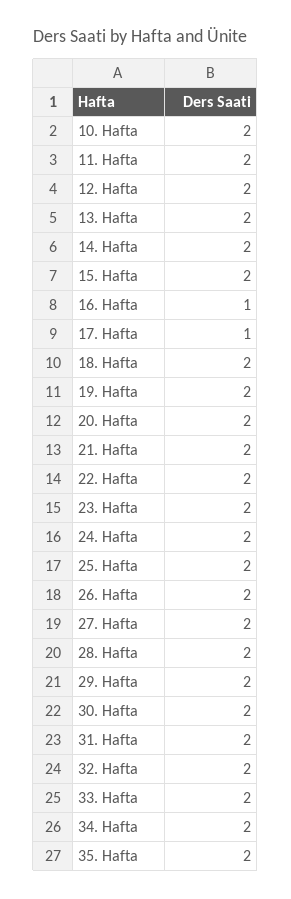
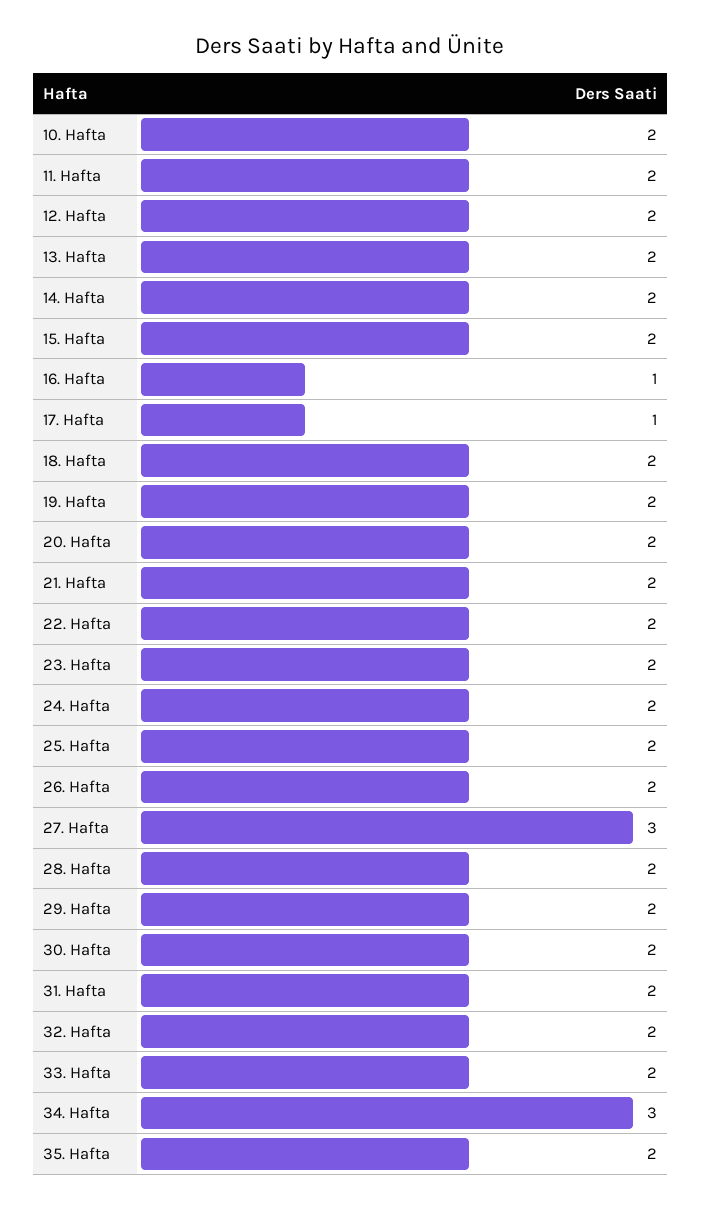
27. Hafta: 2 -> 3
34. Hafta: 2 -> 3

